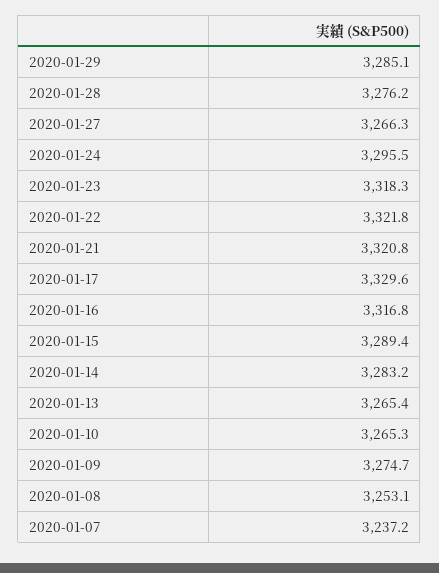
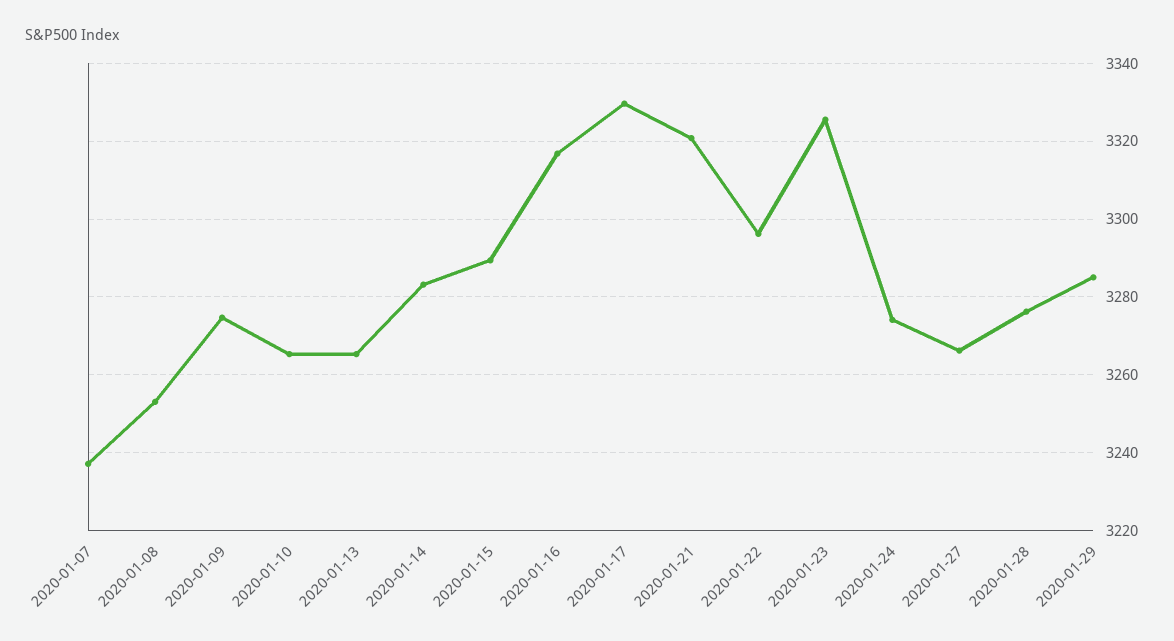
2020-01-24: 3295.5 -> 3274
2020-01-23: 3318.3 -> 3326
2020-01-22: 3321.8 -> 3296

